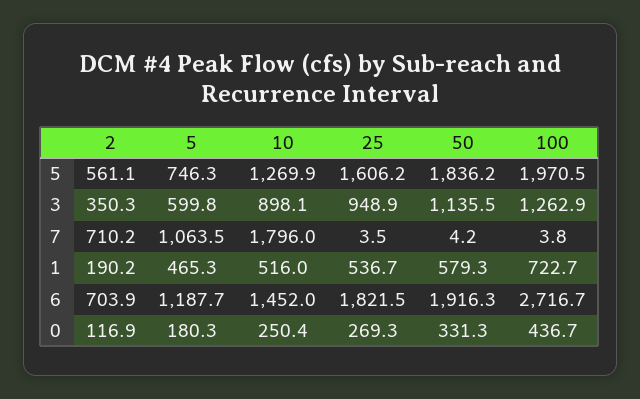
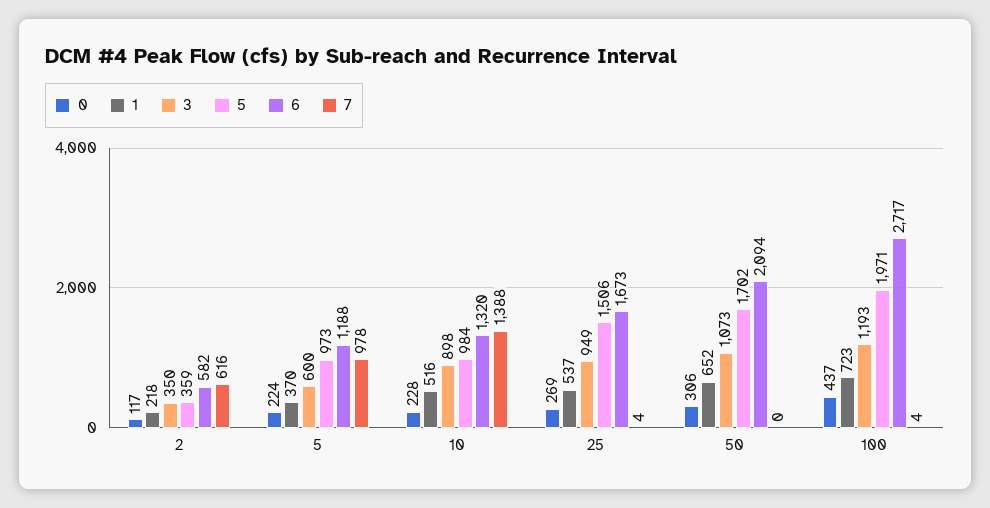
5, 2: 561.1 -> 359
5, 5: 746.3 -> 973
5, 10: 1269.9 -> 984
5, 25: 1606.2 -> 1506
5, 50: 1836.2 -> 1702
3, 50: 1135.5 -> 1073
3, 100: 1262.9 -> 1193
7, 2: 710.2 -> 616
7, 5: 1063.5 -> 978
7, 10: 1796 -> 1388
7, 50: 4.2 -> 0
1, 2: 190.2 -> 218
1, 5: 465.3 -> 370
1, 50: 579.3 -> 652
6, 2: 703.9 -> 582
6, 10: 1452 -> 1320
6, 25: 1821.5 -> 1673
6, 50: 1916.3 -> 2094
0, 5: 180.3 -> 224
0, 10: 250.4 -> 228
0, 50: 331.3 -> 306

